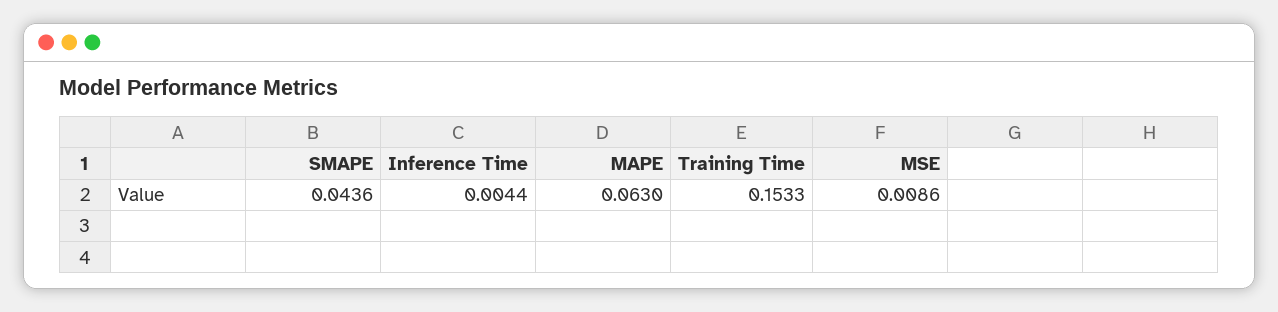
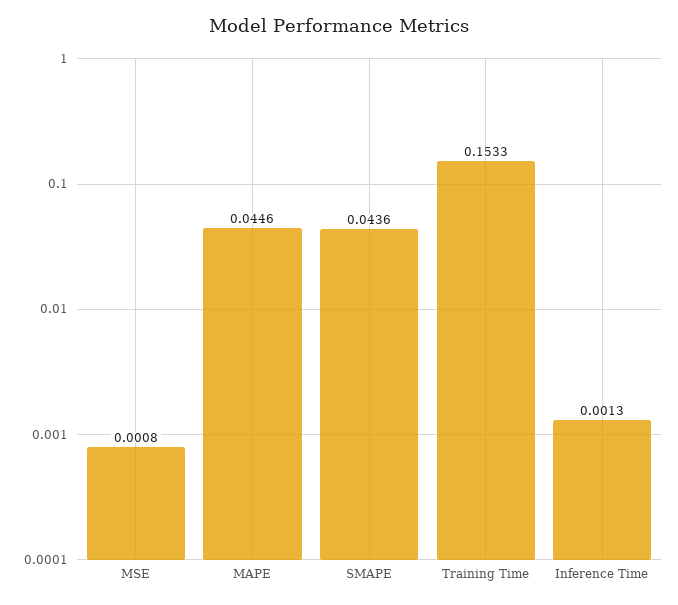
Inference Time: 0.0044 -> 0.0013
MAPE: 0.063 -> 0.0446
MSE: 0.0086 -> 0.0008

